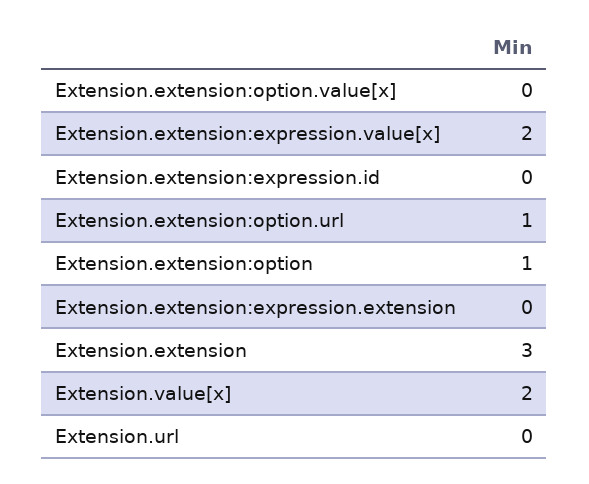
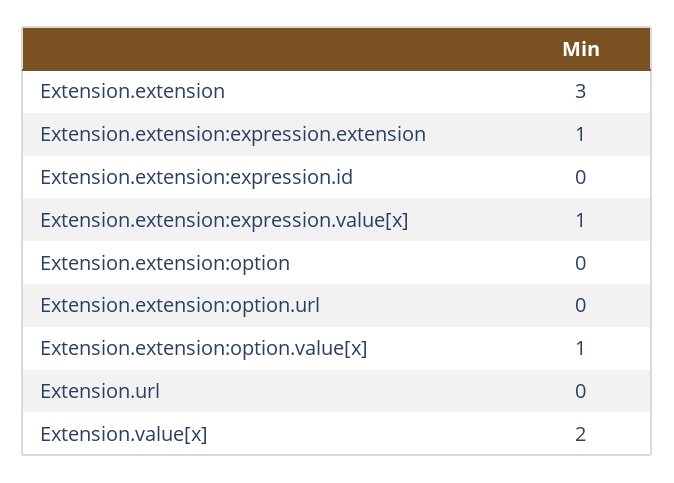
Extension.extension:option.value[x]: 0 -> 1
Extension.extension:expression.value[x]: 2 -> 1
Extension.extension:option.url: 1 -> 0
Extension.extension:option: 1 -> 0
Extension.extension:expression.extension: 0 -> 1

